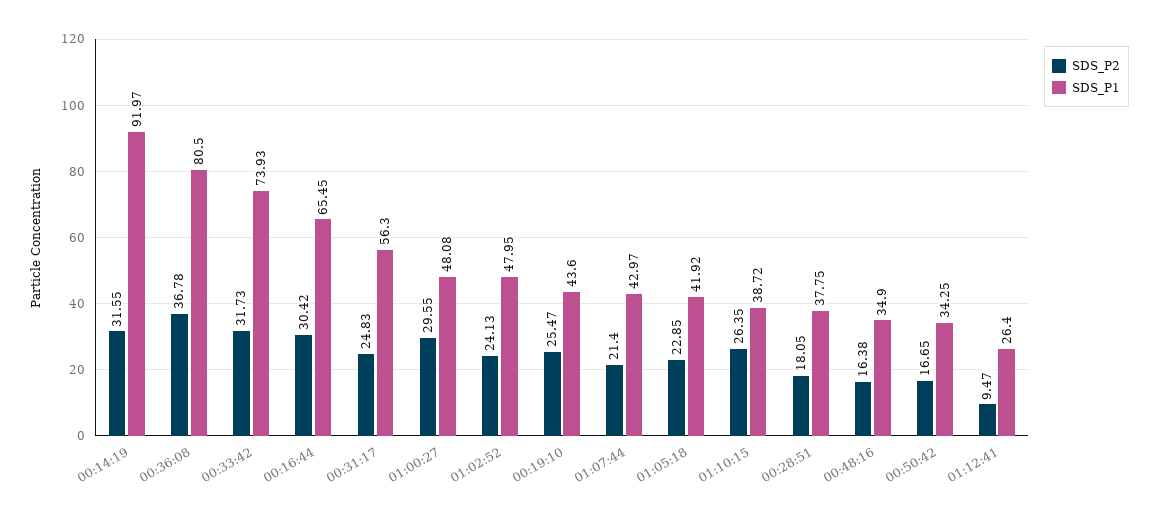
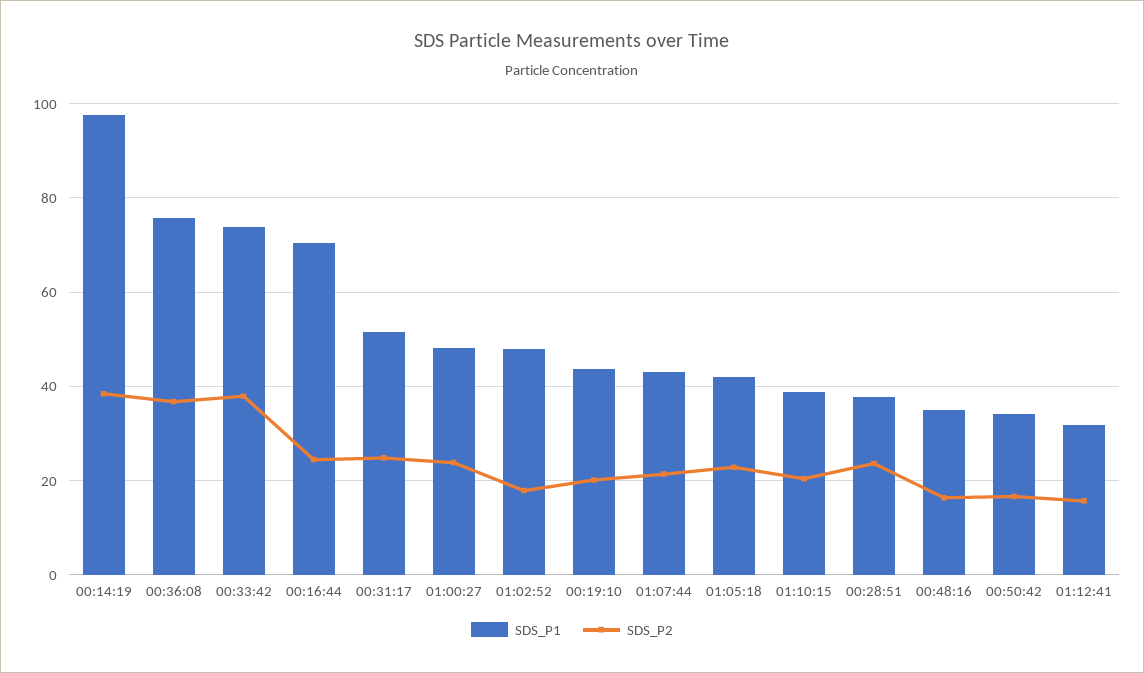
SDS_P2, 00:14:19: 31.55 -> 38
SDS_P1, 00:14:19: 91.97 -> 98
SDS_P1, 00:36:08: 80.5 -> 76
SDS_P2, 00:33:42: 31.73 -> 38
SDS_P2, 00:16:44: 30.42 -> 24
SDS_P1, 00:16:44: 65.45 -> 70
SDS_P1, 00:31:17: 56.3 -> 52
SDS_P2, 01:00:27: 29.55 -> 24
SDS_P2, 01:02:52: 24.13 -> 18
SDS_P2, 00:19:10: 25.47 -> 20
SDS_P2, 01:10:15: 26.35 -> 20
SDS_P2, 00:28:51: 18.05 -> 24
SDS_P2, 01:12:41: 9.47 -> 16
SDS_P1, 01:12:41: 26.4 -> 32

